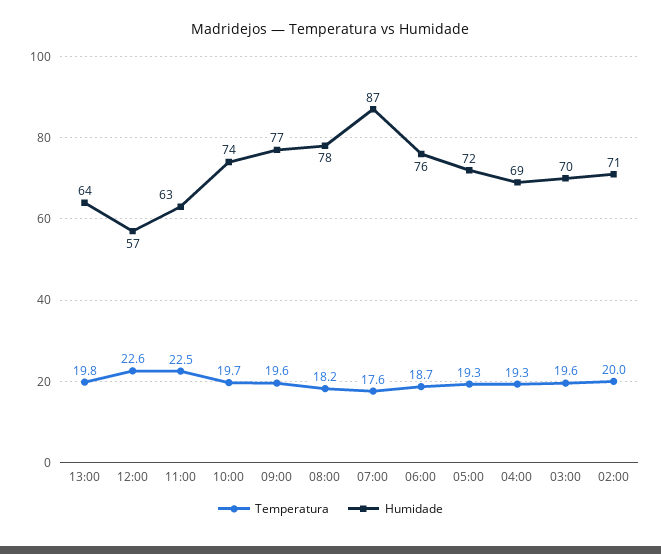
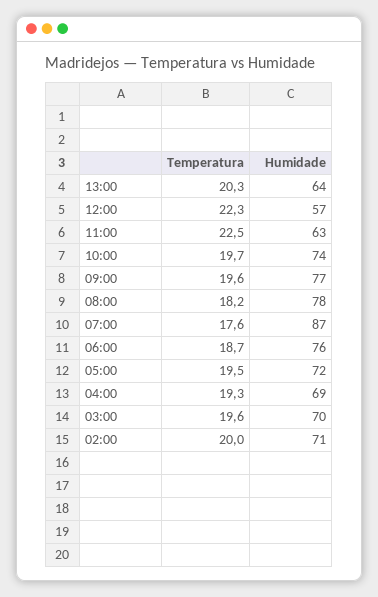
Temperatura, 13:00: 19.8 -> 20.3
Temperatura, 12:00: 22.6 -> 22.3
Temperatura, 05:00: 19.3 -> 19.5

